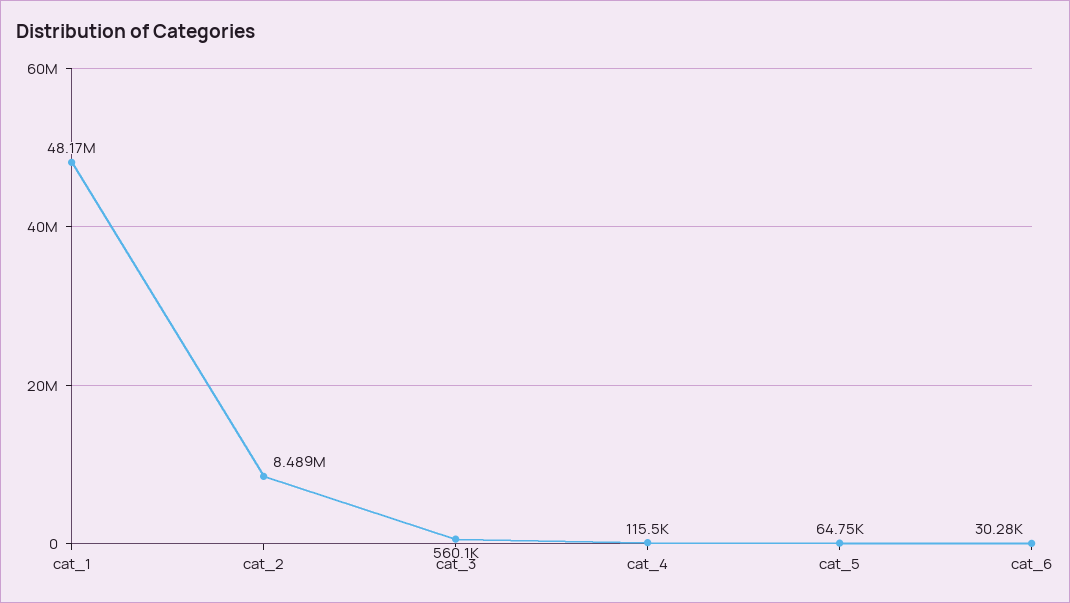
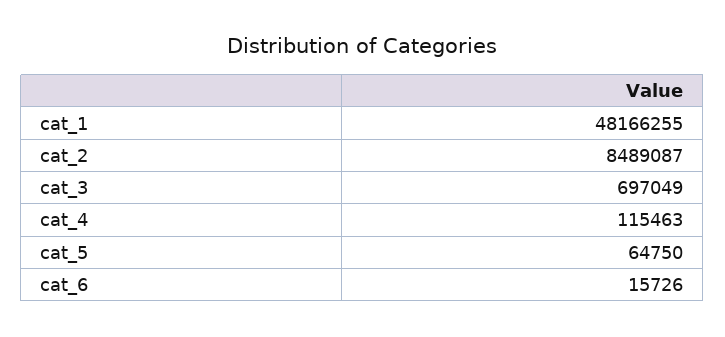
cat_3: 560100 -> 697049
cat_6: 30280 -> 15726

